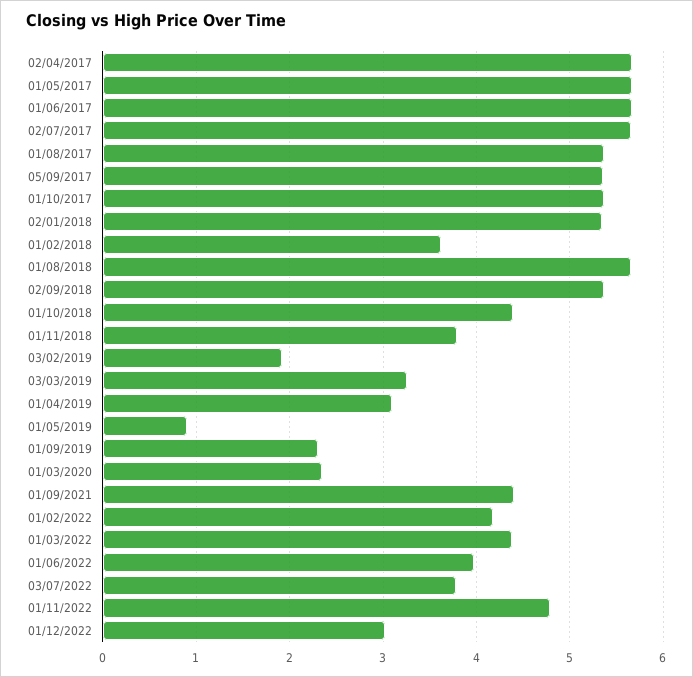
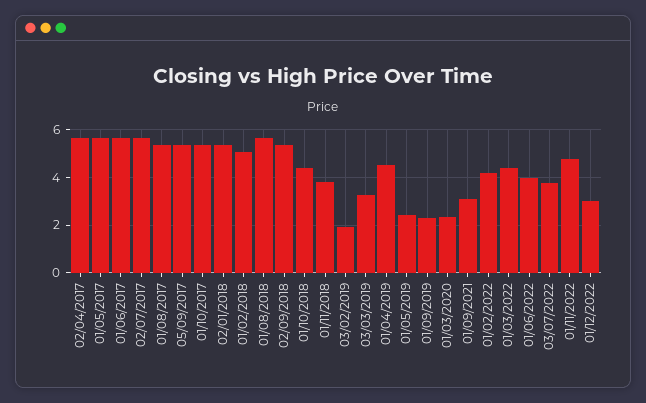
01/02/2018: 3.6 -> 5
01/04/2019: 3.1 -> 4.5
01/05/2019: 0.9 -> 2.5
01/09/2021: 4.4 -> 3

